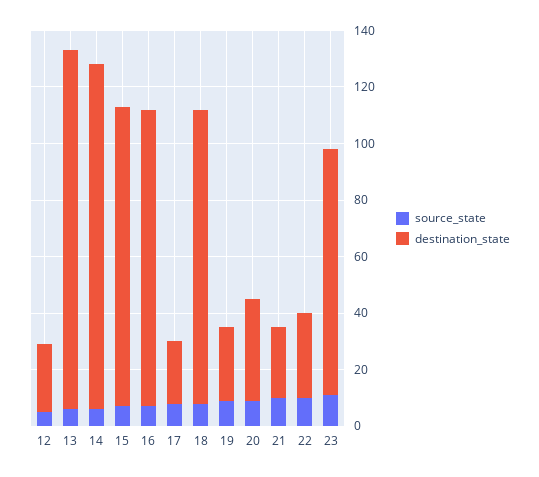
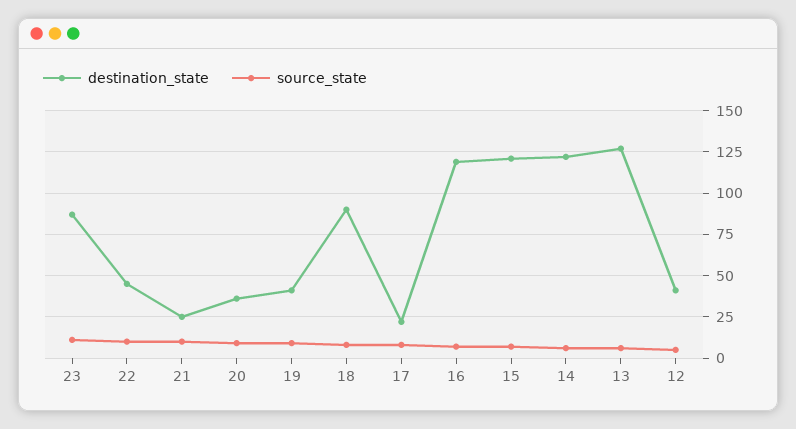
destination_state, 12: 25 -> 40
destination_state, 15: 105 -> 120
destination_state, 16: 105 -> 120
destination_state, 18: 105 -> 90
destination_state, 19: 25 -> 40
destination_state, 22: 30 -> 45

